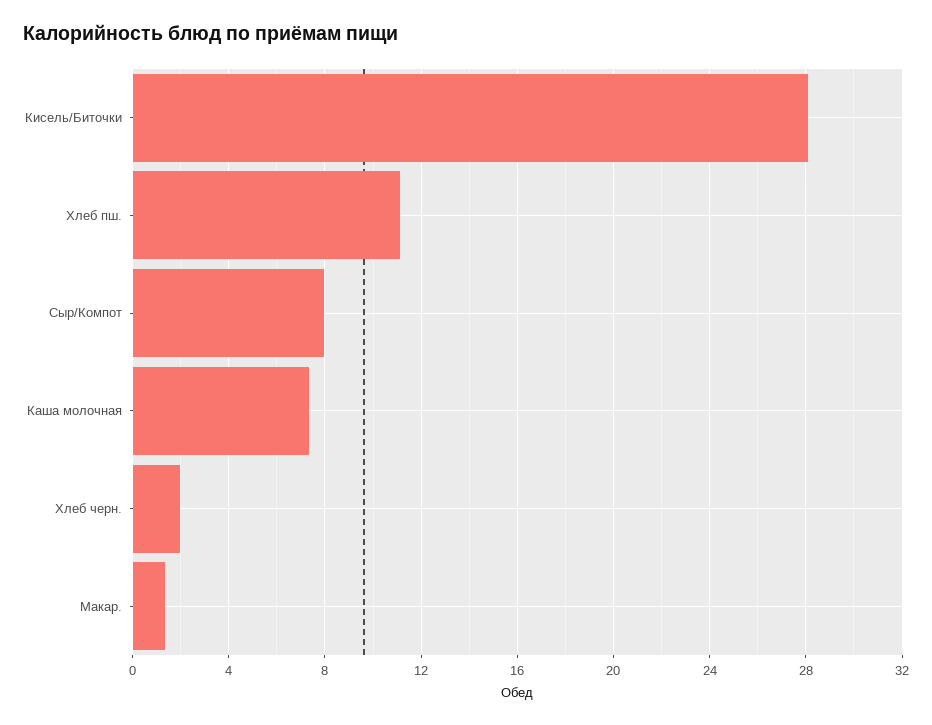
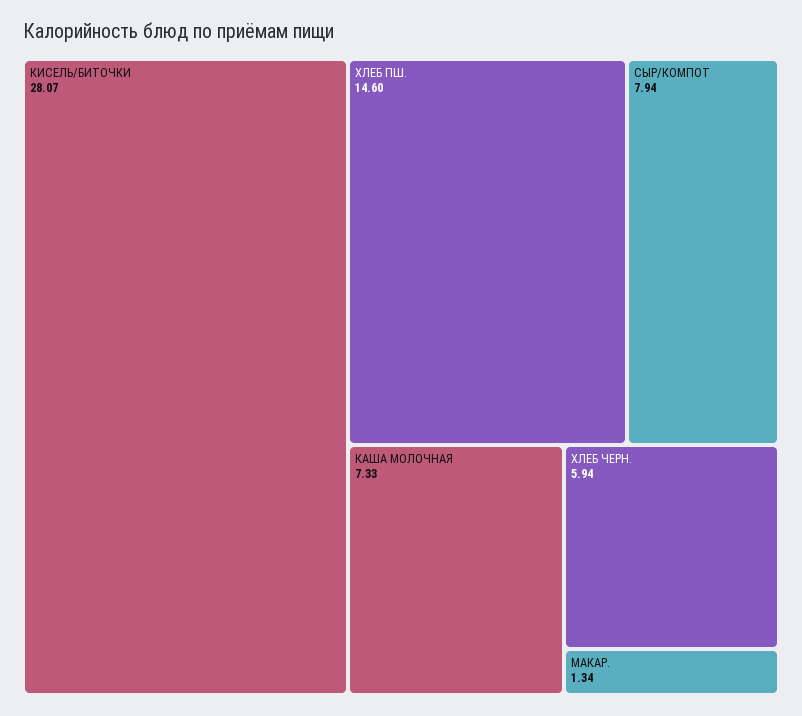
Хлеб пш.: 11 -> 14.6
Хлеб черн.: 2 -> 5.94

